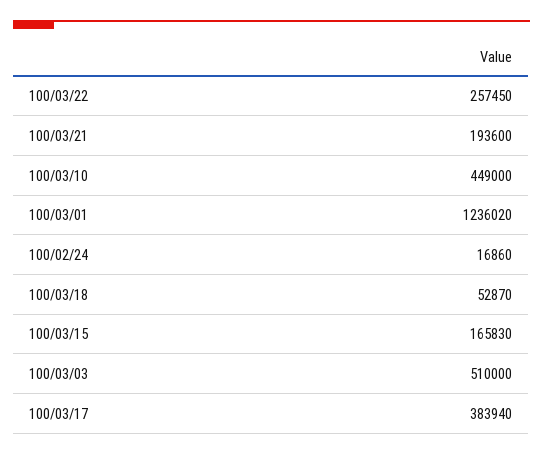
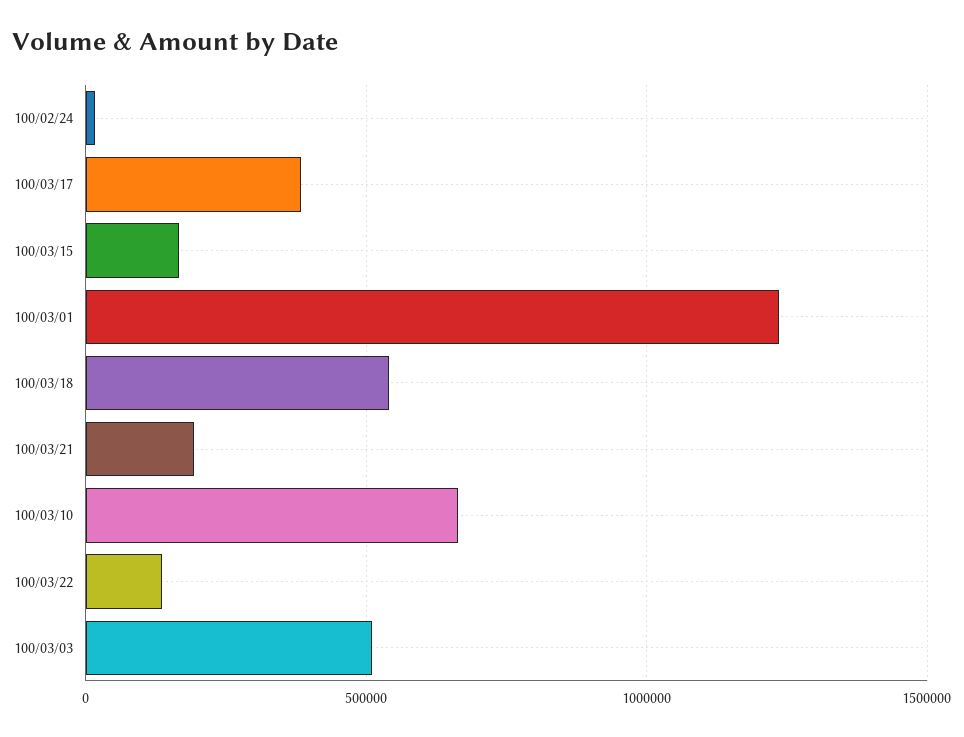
100/03/22: 257450 -> 150000
100/03/10: 449000 -> 650000
100/03/18: 52870 -> 550000

